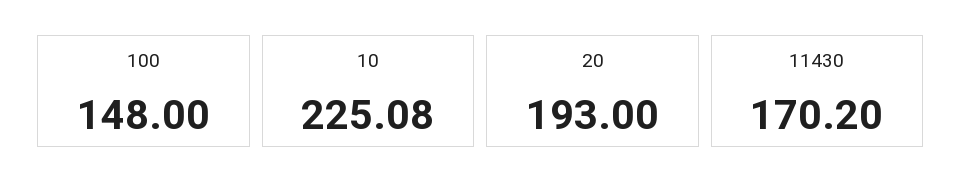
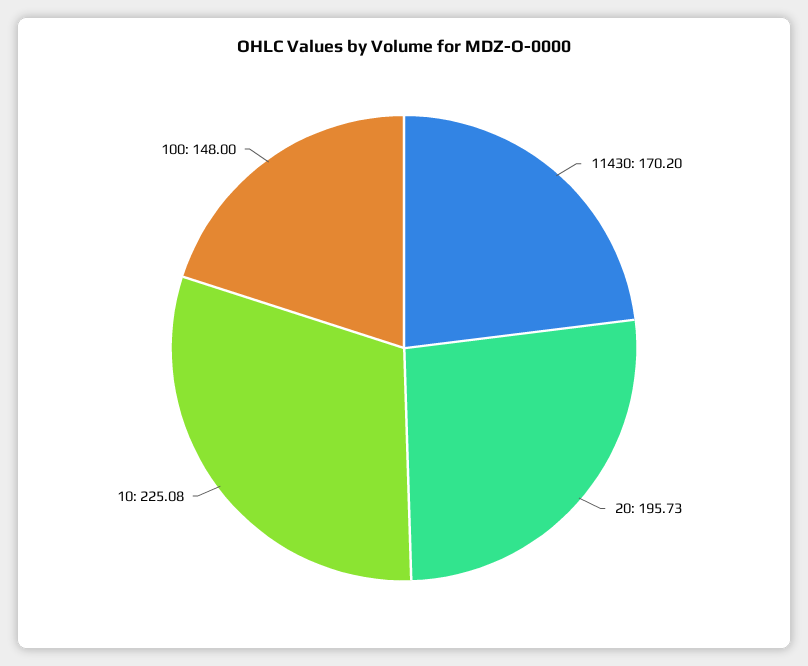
20: 193 -> 195.73

